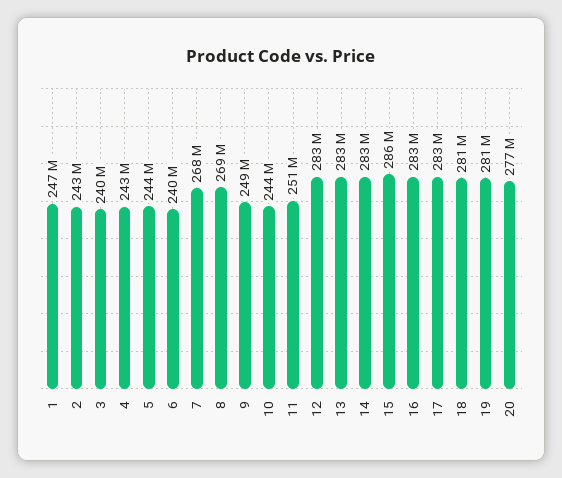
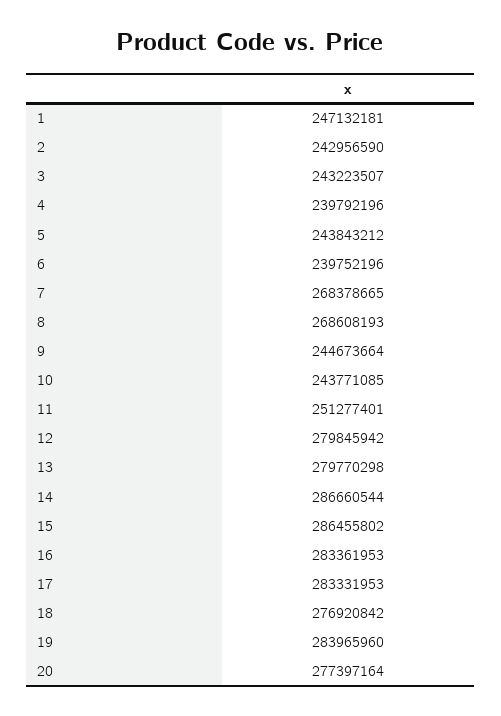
3: 240000000 -> 243223507
4: 243000000 -> 239792196
9: 249000000 -> 244673664
12: 283000000 -> 279845942
13: 283000000 -> 279770298
14: 283000000 -> 286660544
18: 281000000 -> 276920842
19: 281000000 -> 283965960

